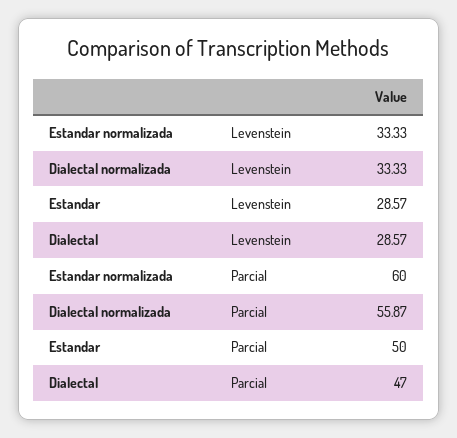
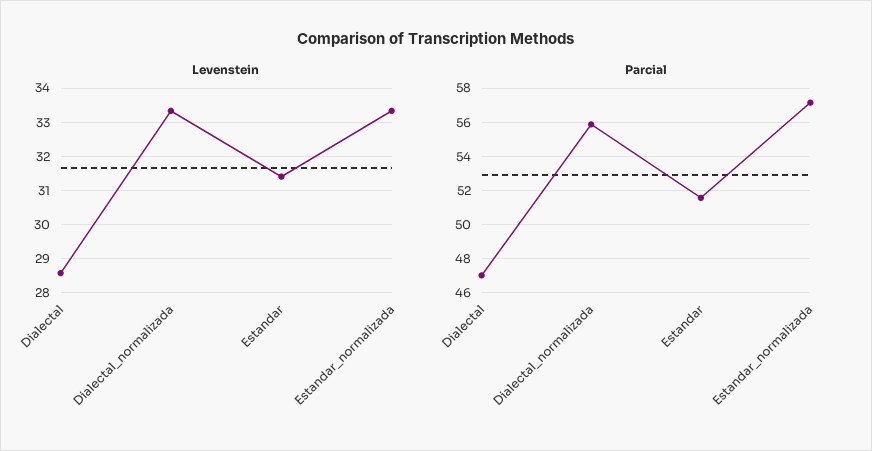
Levenstein, Estandar: 28.57 -> 31.4
Parcial, Estandar normalizada: 60 -> 57
Parcial, Estandar: 50 -> 51.5

